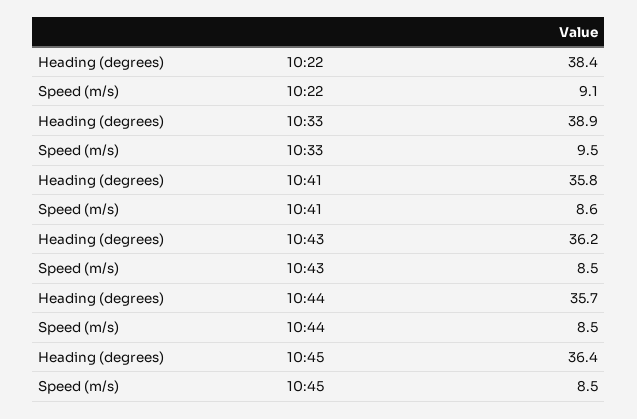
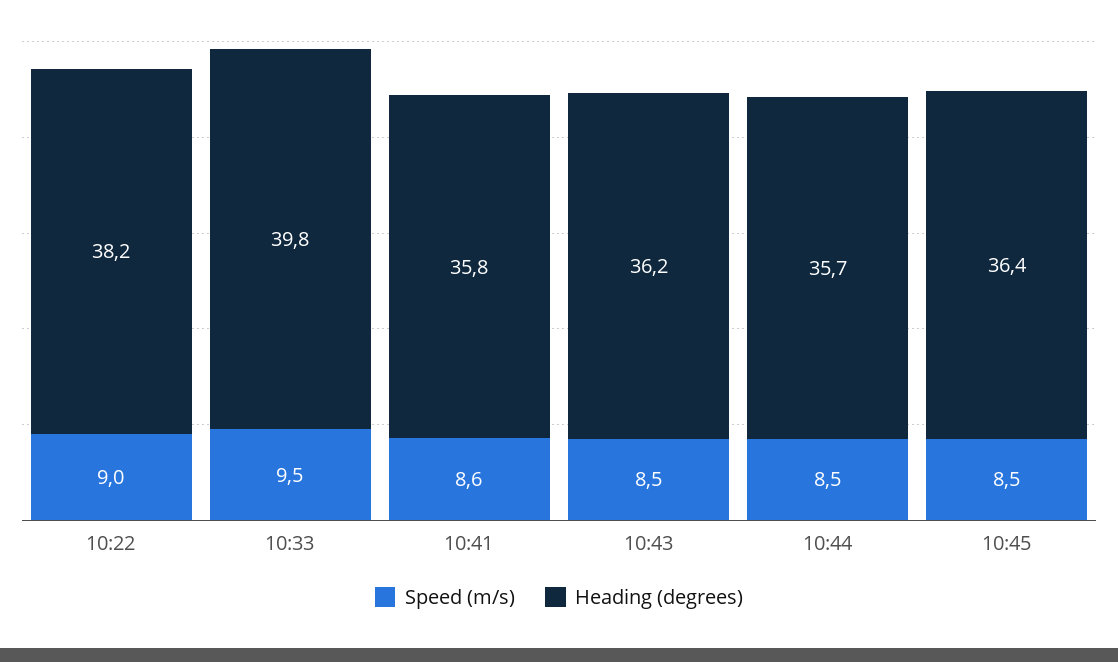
Heading (degrees), 10:22: 38.4 -> 38.2
Speed (m/s), 10:22: 9.1 -> 9
Heading (degrees), 10:33: 38.9 -> 39.8

